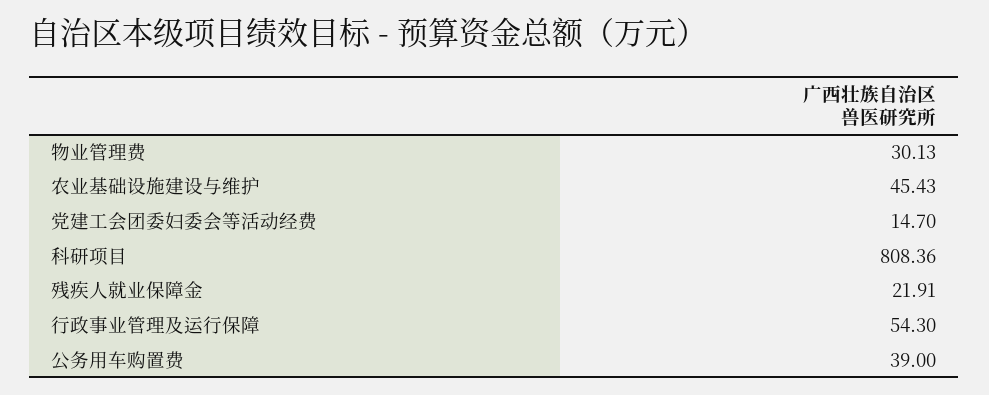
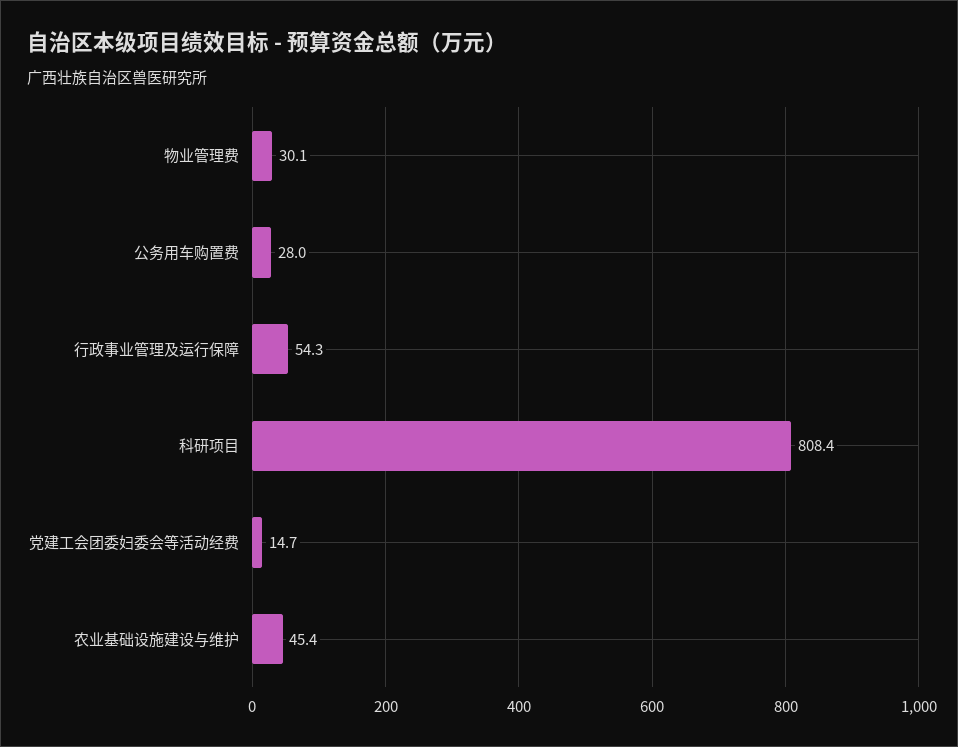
残疾人就业保障金: 21.91 -> none
公务用车购置费: 39 -> 28

